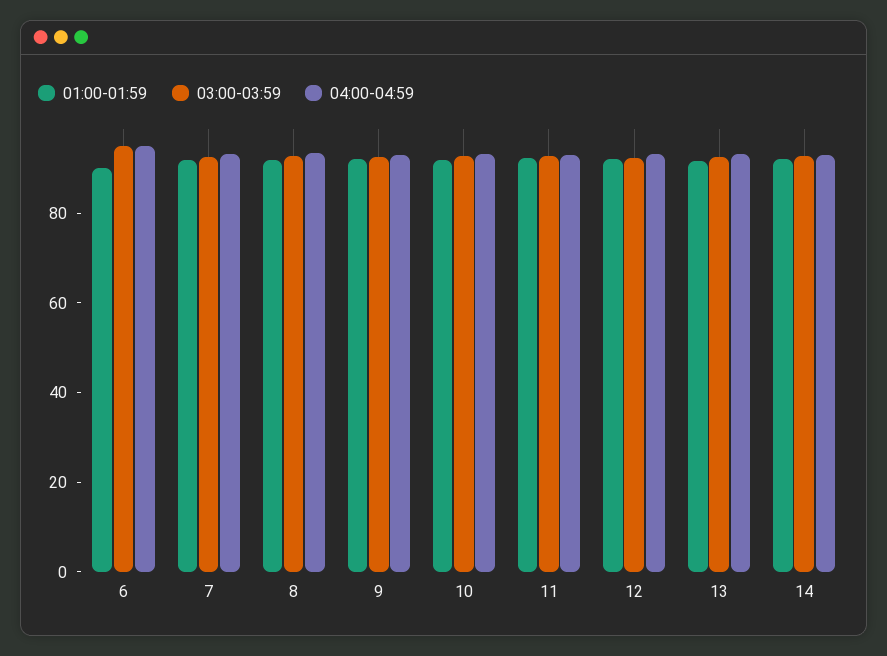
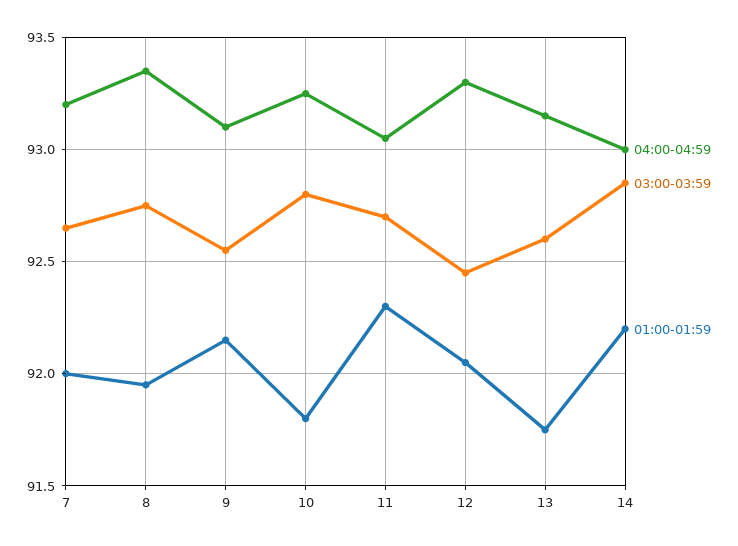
01:00-01:59, 6: 90 -> none
03:00-03:59, 6: 95 -> none
04:00-04:59, 6: 95 -> none

